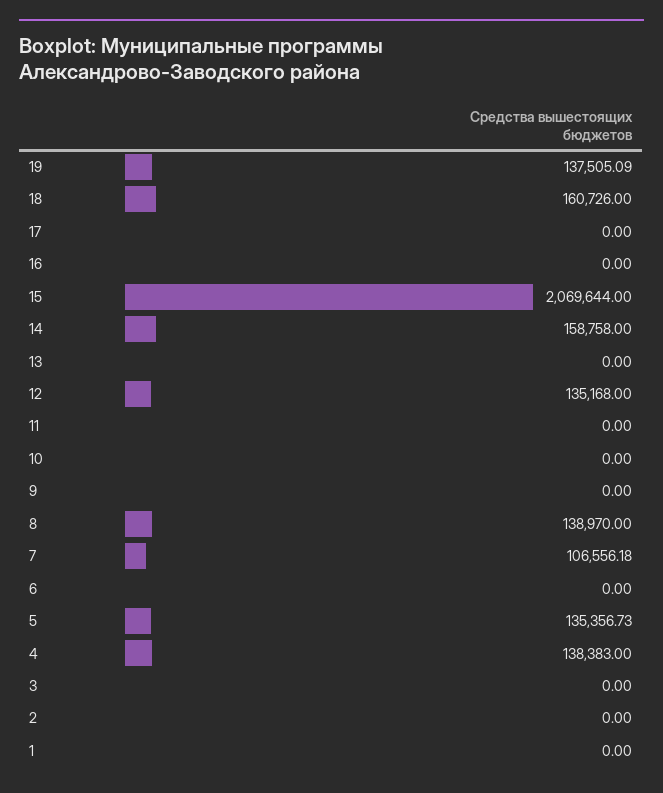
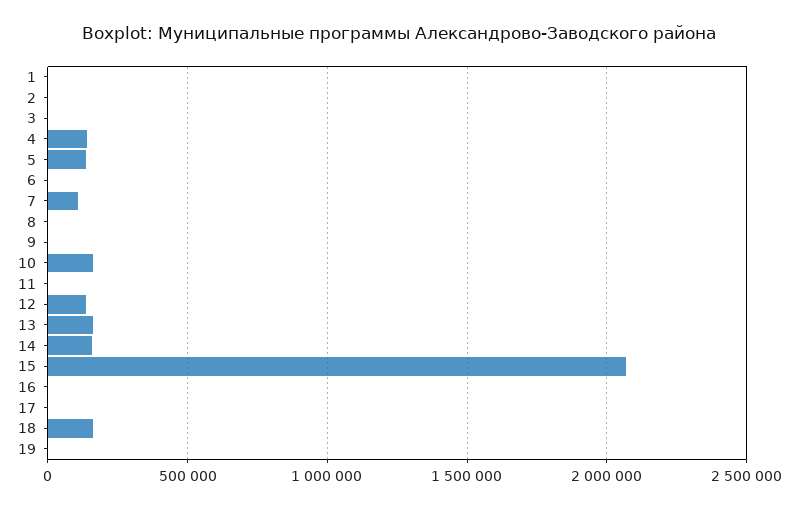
19: 137505.09 -> 0
13: 0 -> 150000
10: 0 -> 150000
8: 138970 -> 0

